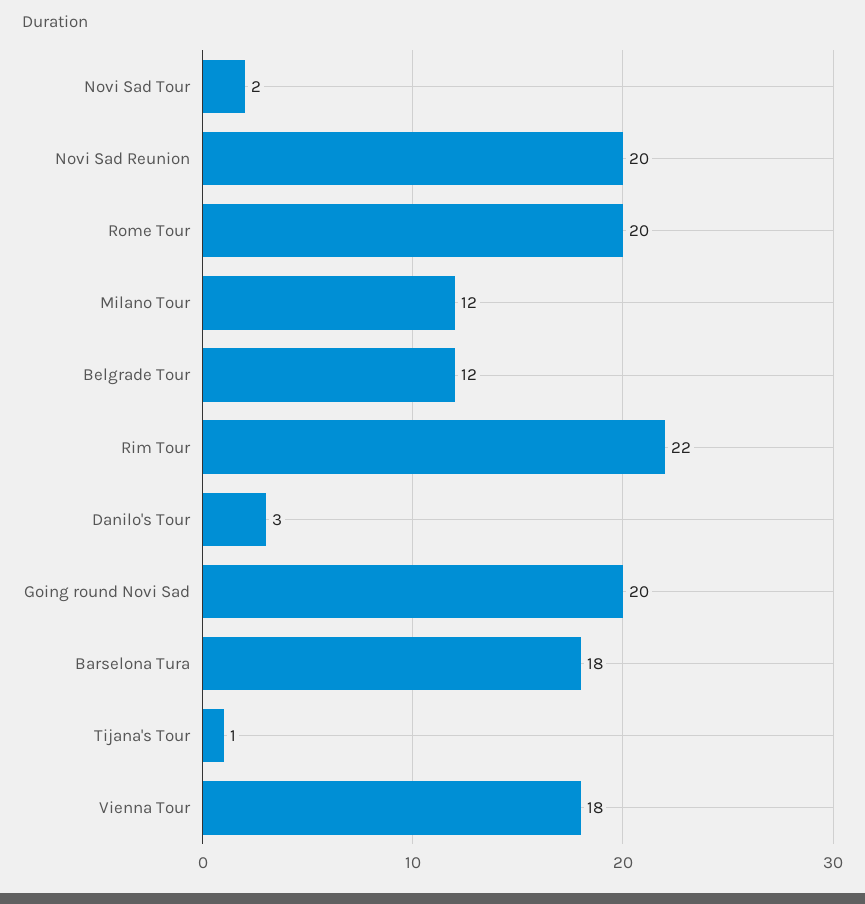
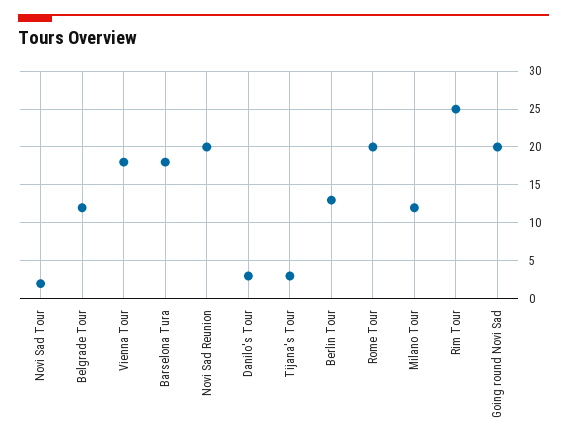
Rim Tour: 22 -> 25
Tijana's Tour: 1 -> 3
Berlin Tour: none -> 13

